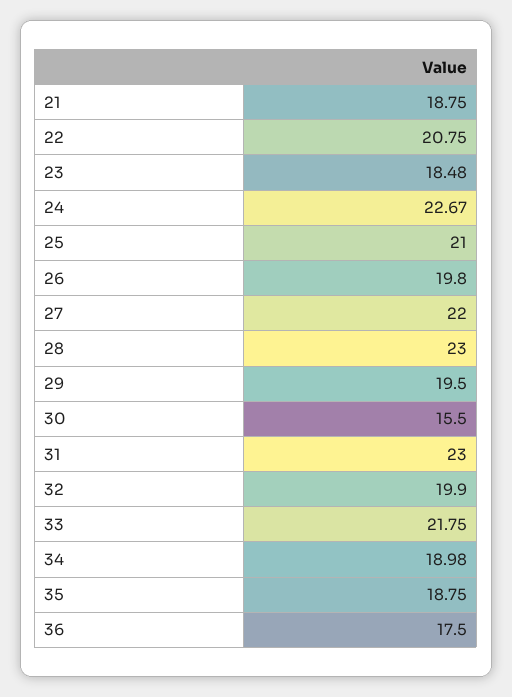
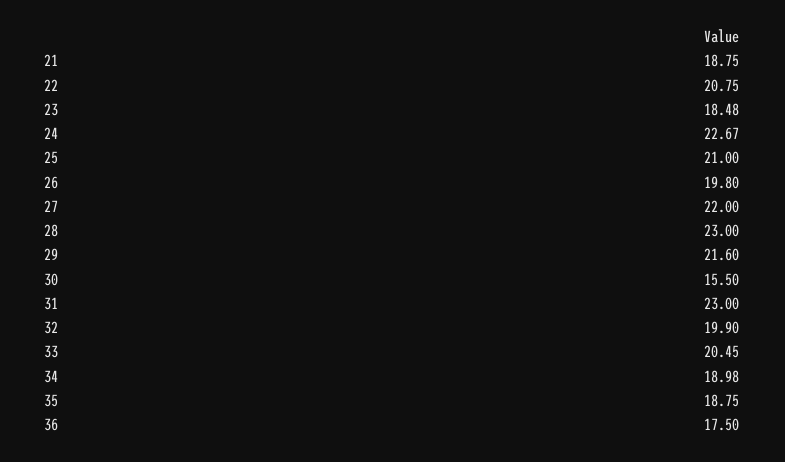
29: 19.5 -> 21.6
33: 21.75 -> 20.45

